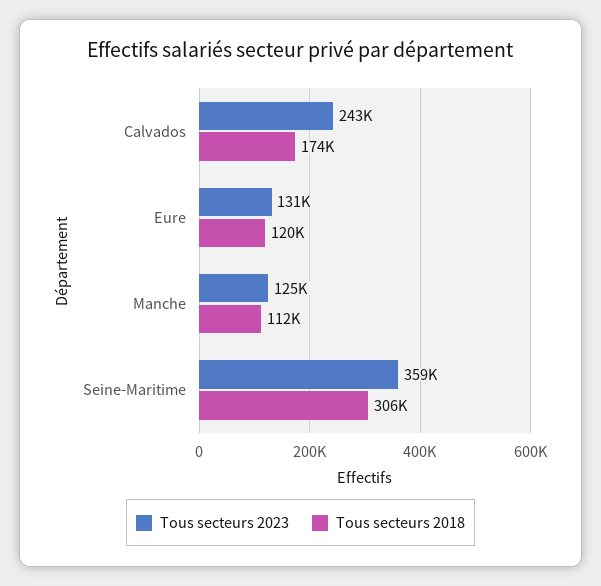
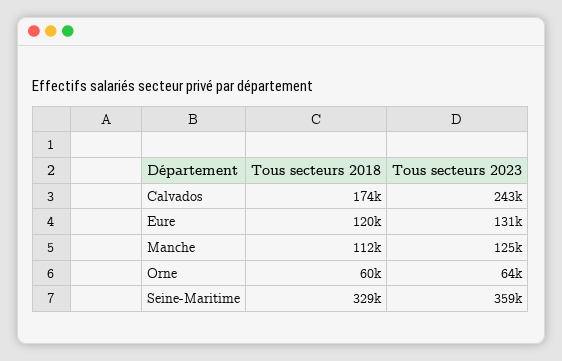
Tous secteurs 2018, Seine-Maritime: 306000 -> 329000
Tous secteurs 2018, Orne: none -> 60000
Tous secteurs 2023, Orne: none -> 64000

